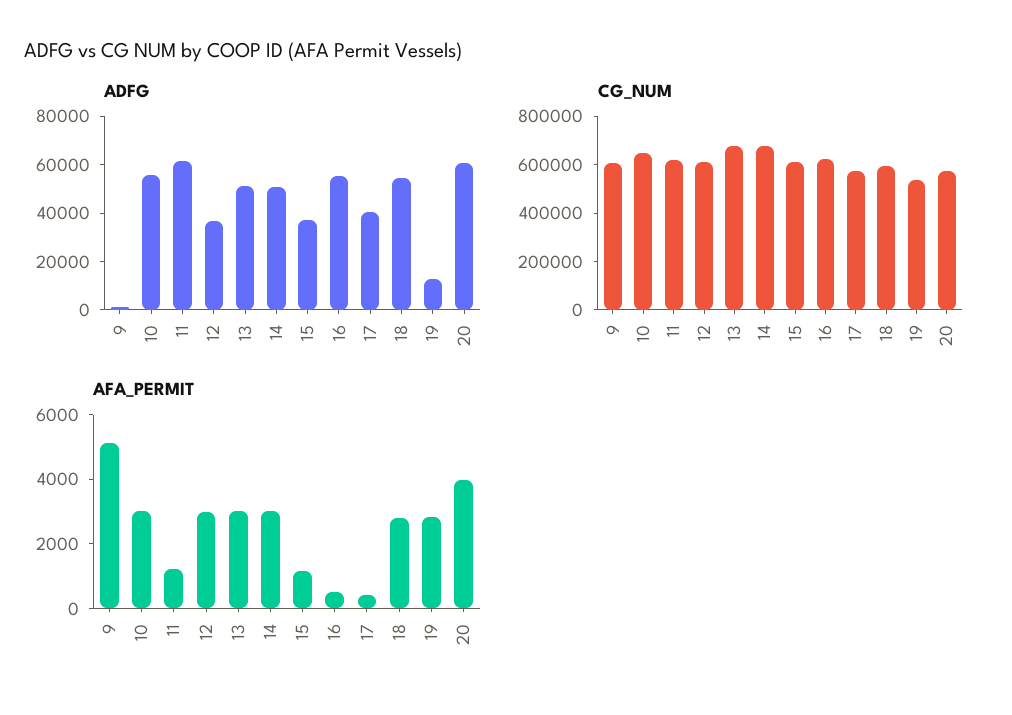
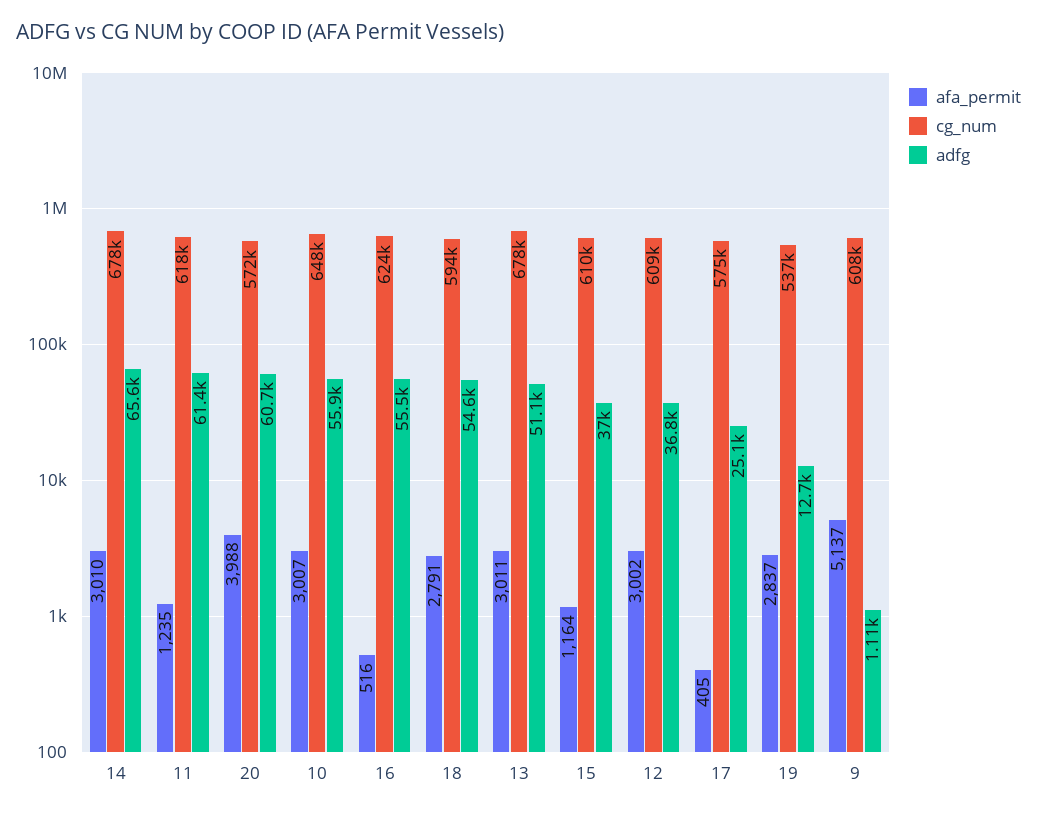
ADFG, 14: 50000 -> 65600
ADFG, 17: 40000 -> 25100

